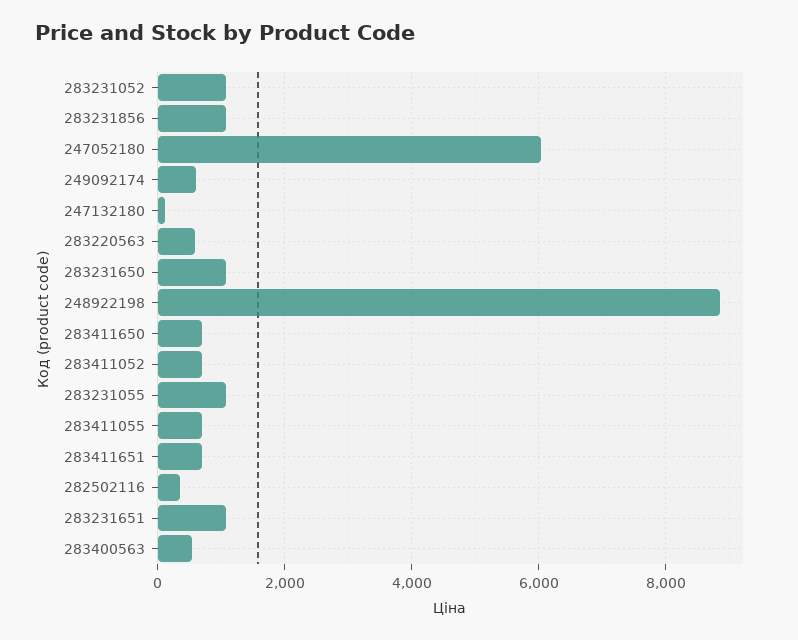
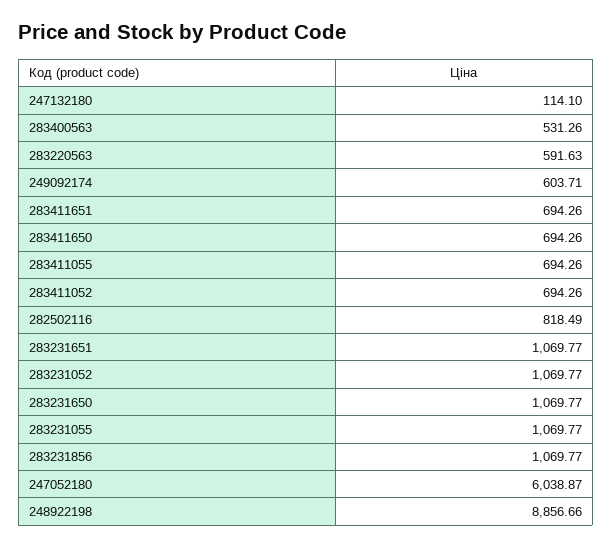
282502116: 400 -> 818.49

